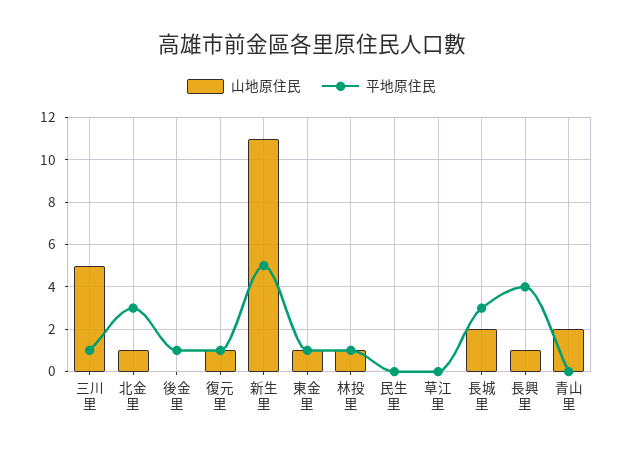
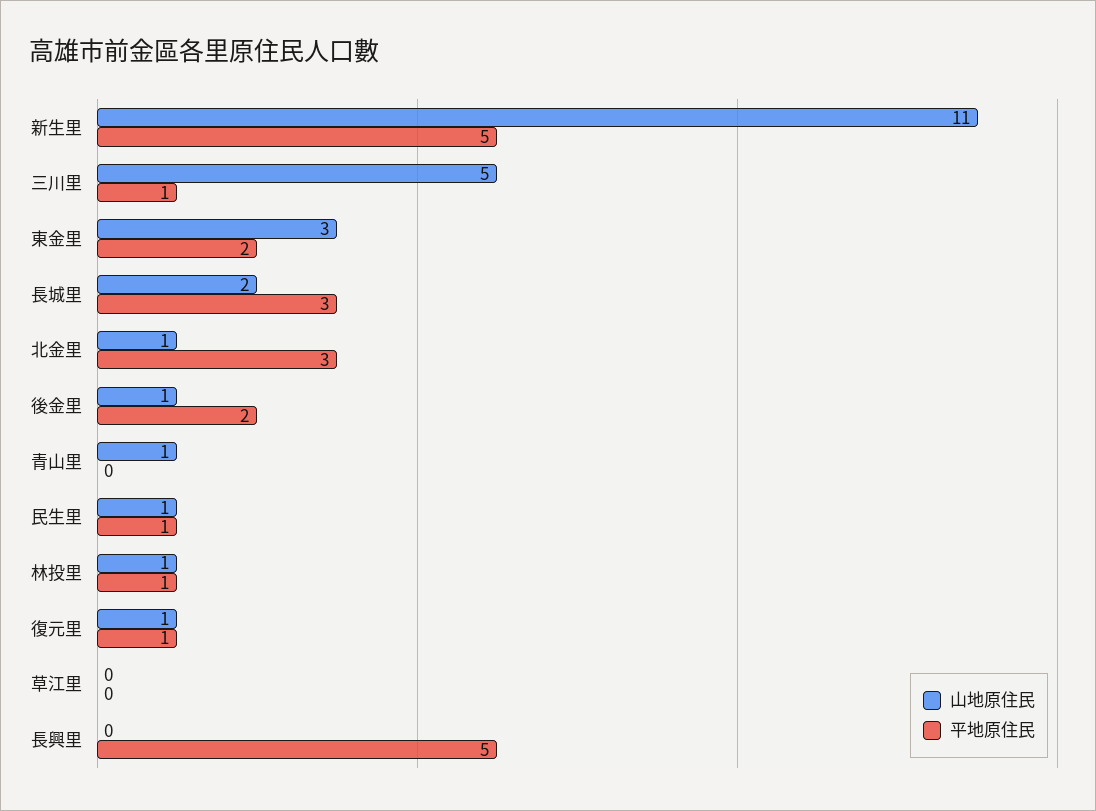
山地原住民, 後金里: 0 -> 1
平地原住民, 後金里: 1 -> 2
山地原住民, 東金里: 1 -> 3
平地原住民, 東金里: 1 -> 2
山地原住民, 民生里: 0 -> 1
平地原住民, 民生里: 0 -> 1
山地原住民, 長興里: 1 -> 0
平地原住民, 長興里: 4 -> 5
山地原住民, 青山里: 2 -> 1

